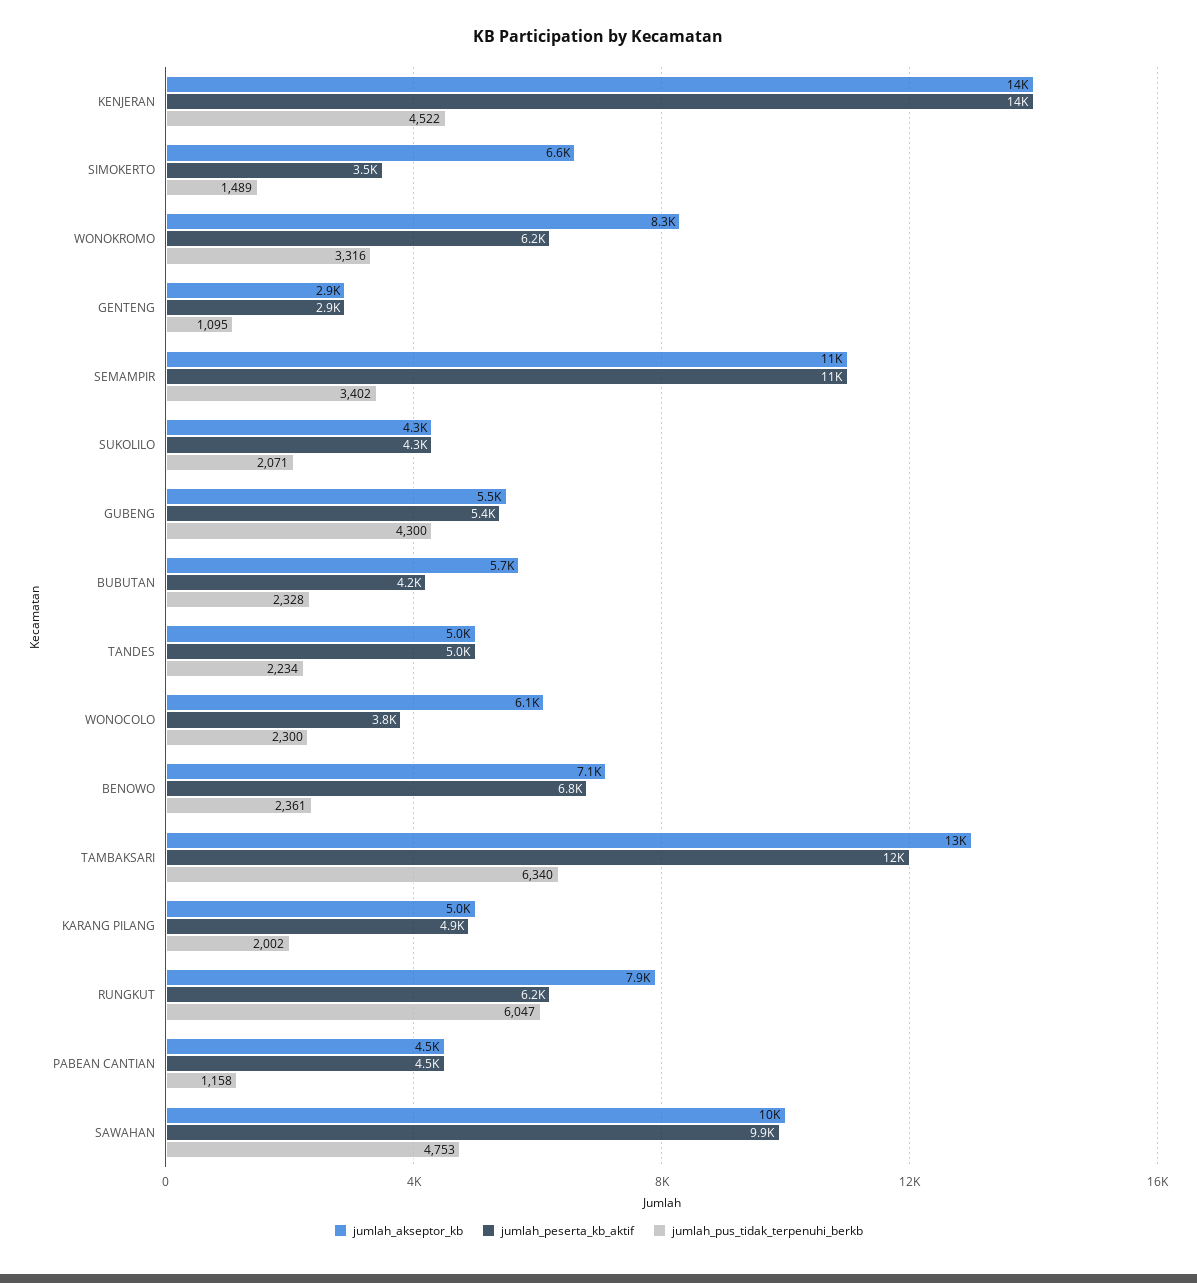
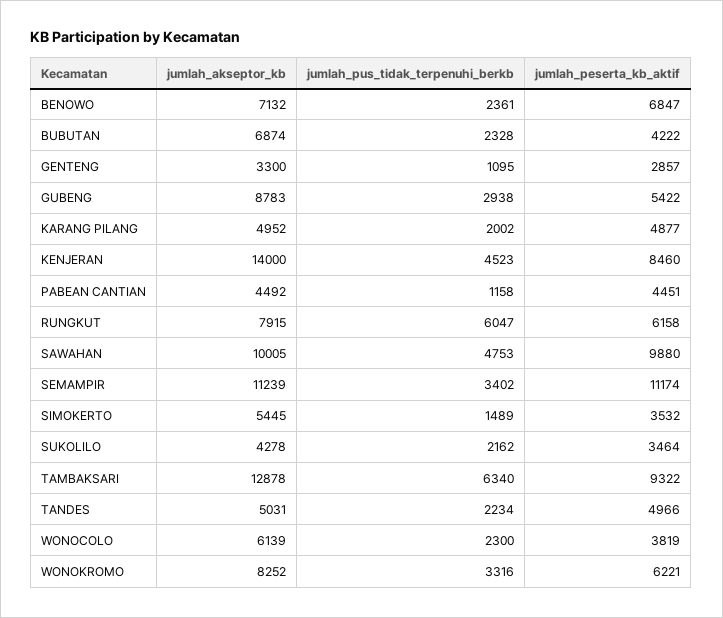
jumlah_peserta_kb_aktif, KENJERAN: 14000 -> 8460
jumlah_pus_tidak_terpenuhi_berkb, KENJERAN: 4522 -> 4523
jumlah_akseptor_kb, SIMOKERTO: 6600 -> 5445
jumlah_akseptor_kb, GENTENG: 2900 -> 3300
jumlah_peserta_kb_aktif, SUKOLILO: 4300 -> 3464
jumlah_pus_tidak_terpenuhi_berkb, SUKOLILO: 2071 -> 2162
jumlah_akseptor_kb, GUBENG: 5500 -> 8783
jumlah_pus_tidak_terpenuhi_berkb, GUBENG: 4300 -> 2938
jumlah_akseptor_kb, BUBUTAN: 5700 -> 6874
jumlah_peserta_kb_aktif, TAMBAKSARI: 12000 -> 9322

